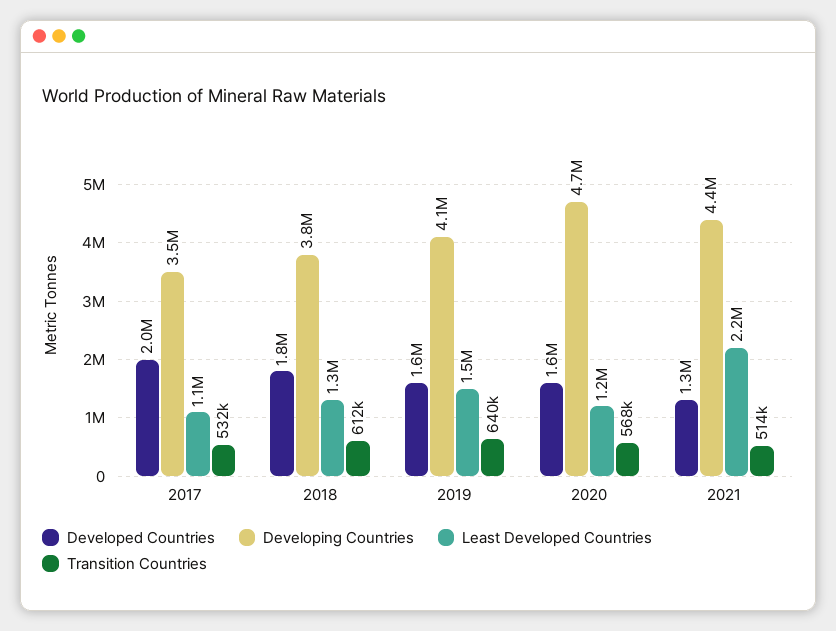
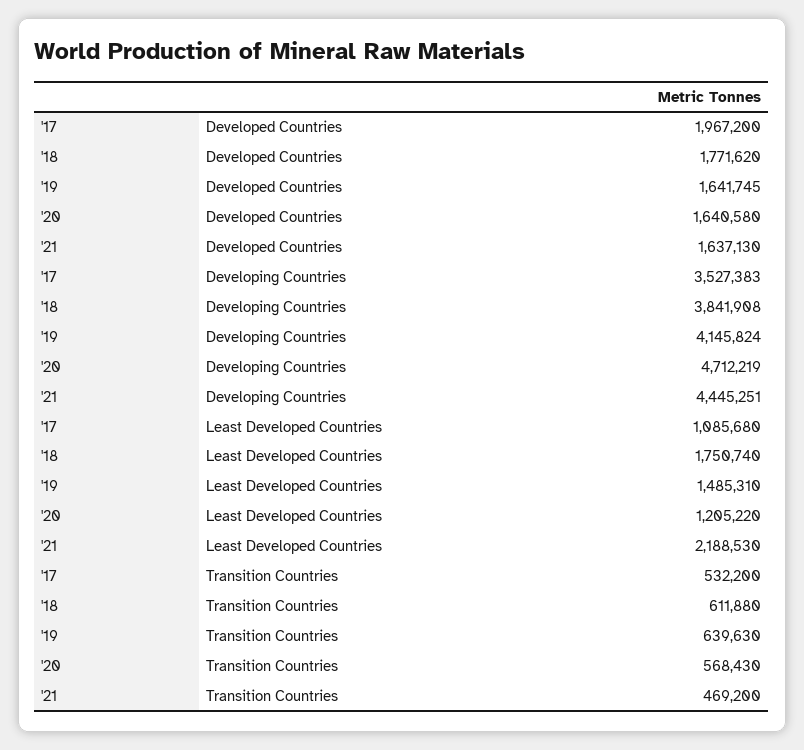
Least Developed Countries, 2018: 1300000 -> 1750740
Developed Countries, 2021: 1300000 -> 1637130
Transition Countries, 2021: 514000 -> 469200

